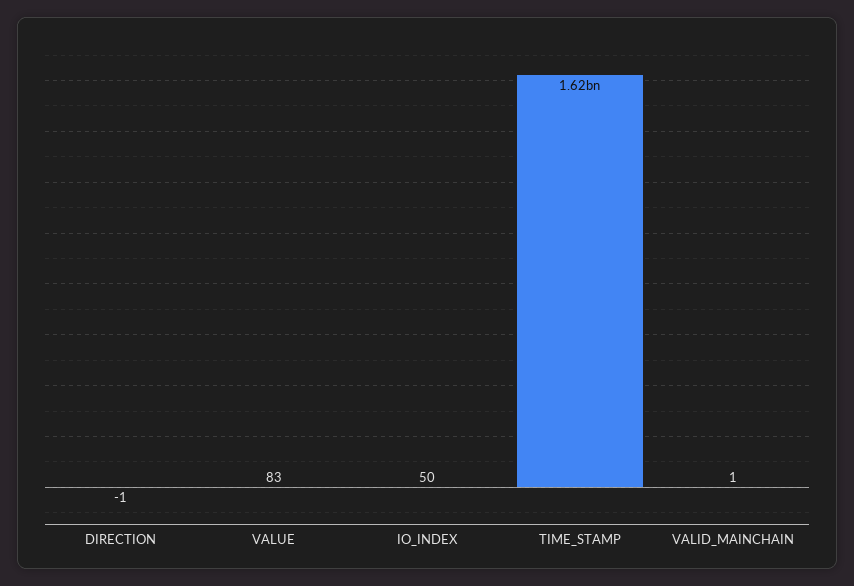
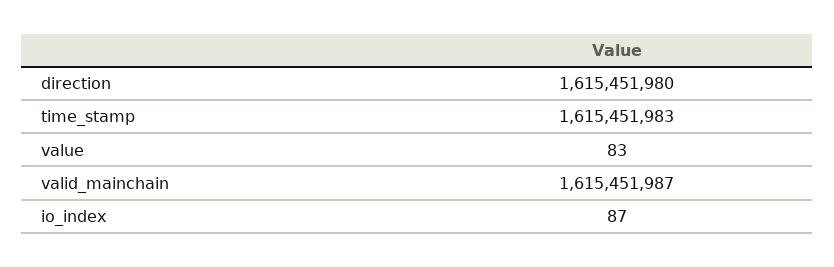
DIRECTION: -1 -> 1615451980
IO_INDEX: 50 -> 87
VALID_MAINCHAIN: 1 -> 1615451987

